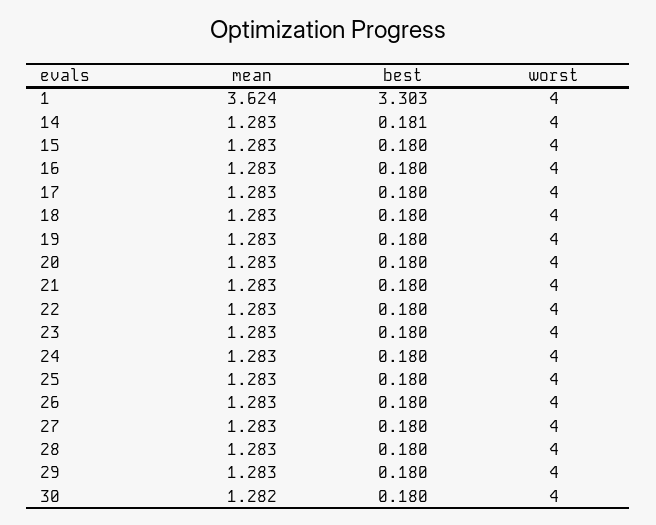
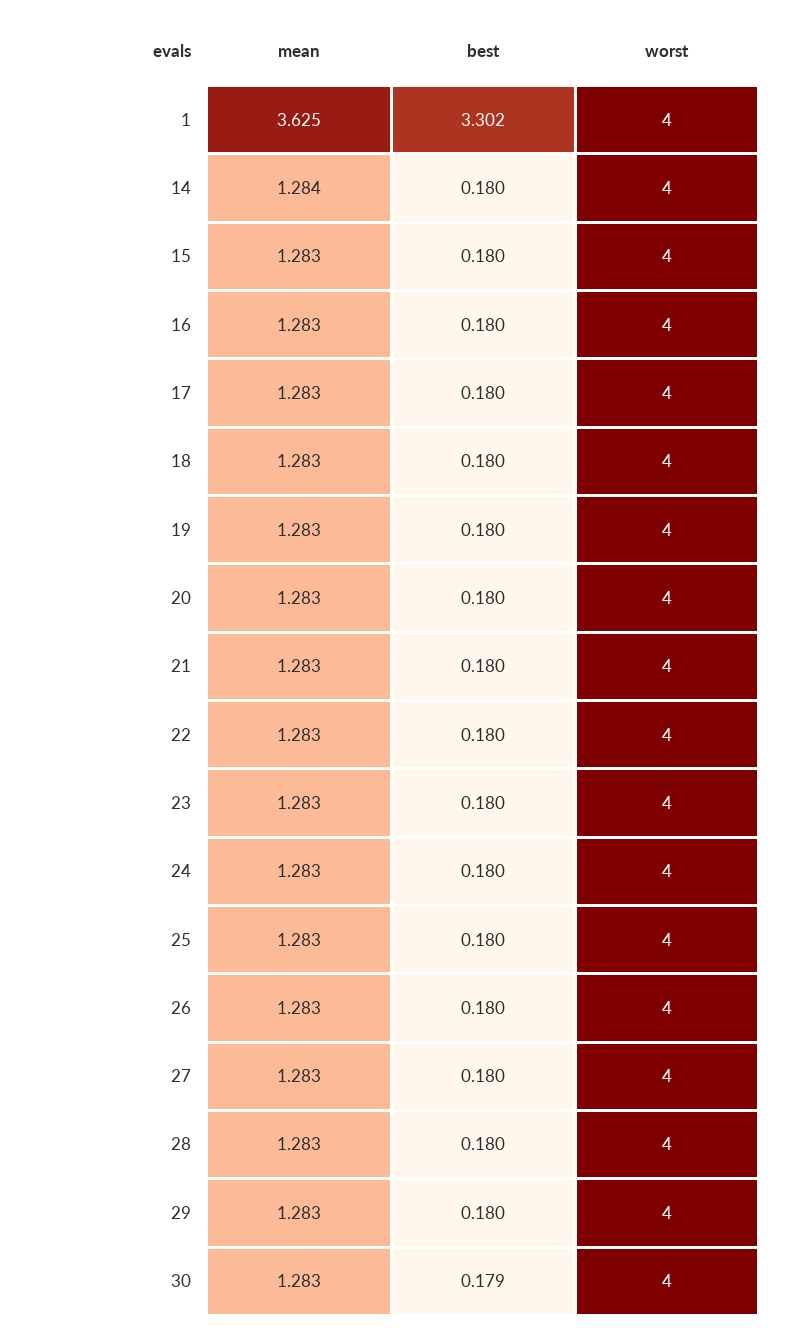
mean, 1: 3.624 -> 3.625
best, 1: 3.303 -> 3.302
mean, 14: 1.283 -> 1.284
best, 14: 0.181 -> 0.18
mean, 30: 1.282 -> 1.283
best, 30: 0.18 -> 0.179

